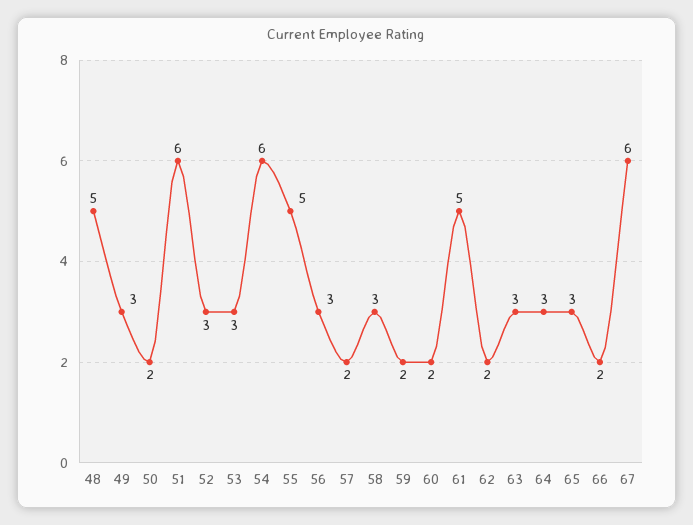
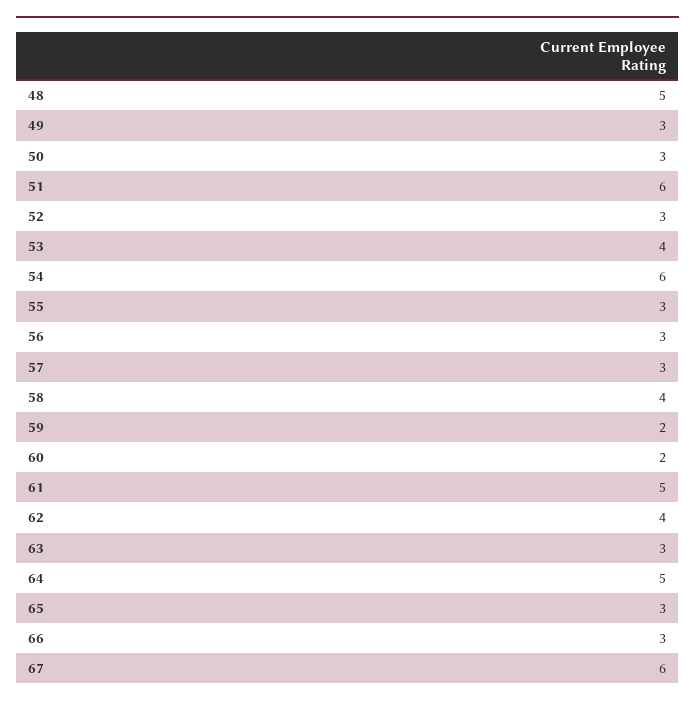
50: 2 -> 3
53: 3 -> 4
55: 5 -> 3
57: 2 -> 3
58: 3 -> 4
62: 2 -> 4
64: 3 -> 5
66: 2 -> 3

